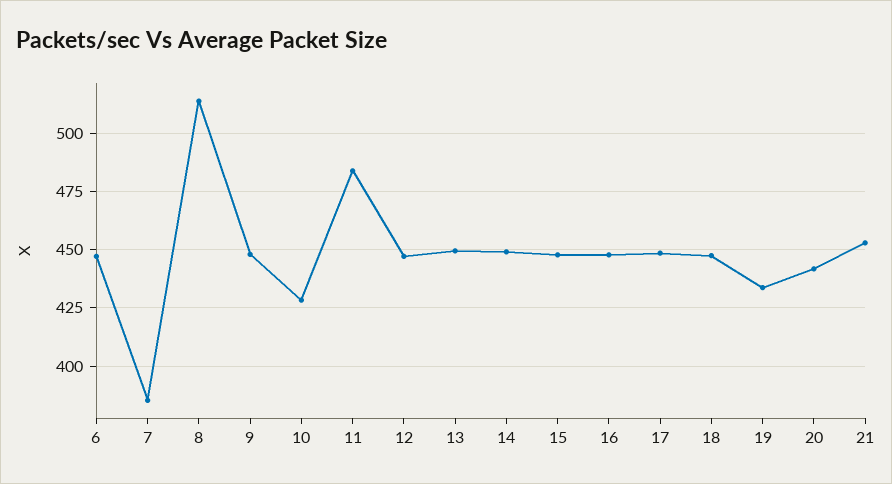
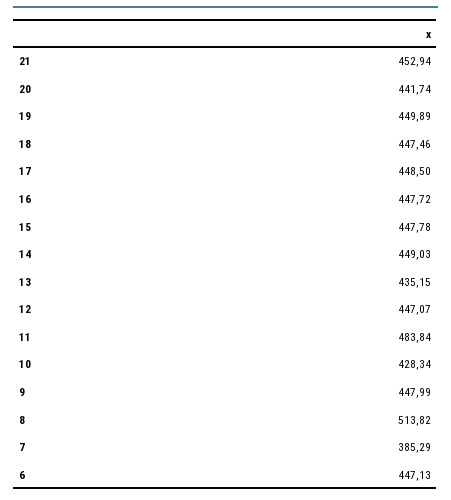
13: 450 -> 435.15
19: 435 -> 449.89

